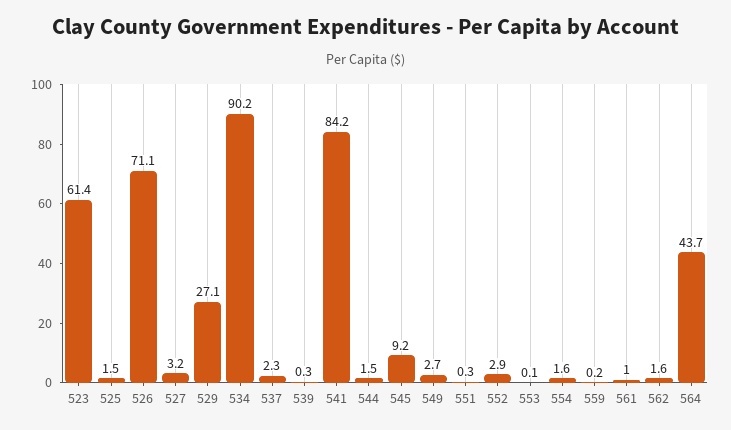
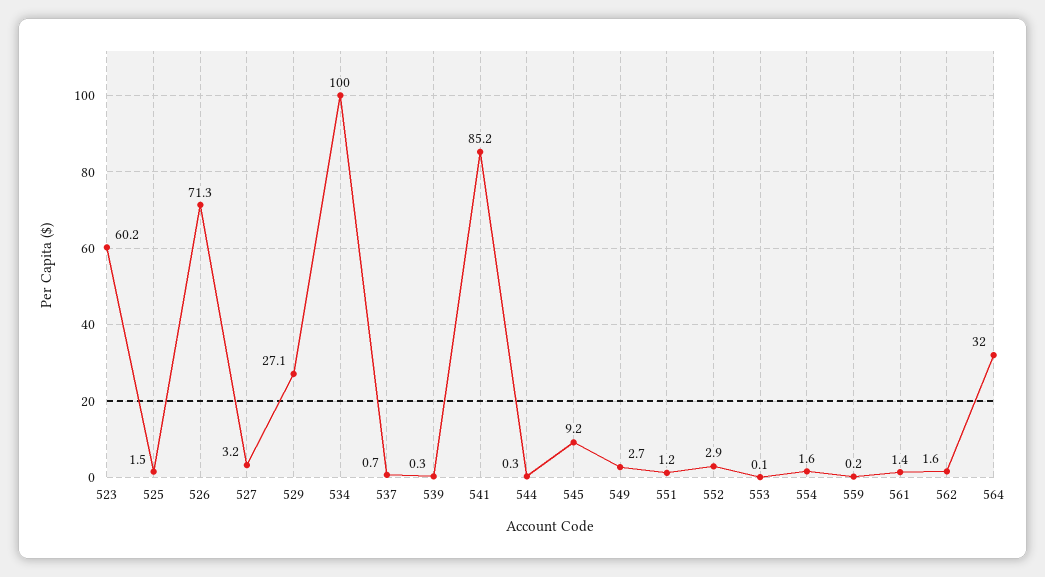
523: 61.4 -> 60.2
526: 71.1 -> 71.3
534: 90.2 -> 100
537: 2.3 -> 0.7
541: 84.2 -> 85.2
544: 1.5 -> 0.3
551: 0.3 -> 1.2
561: 1 -> 1.4
564: 43.7 -> 32

